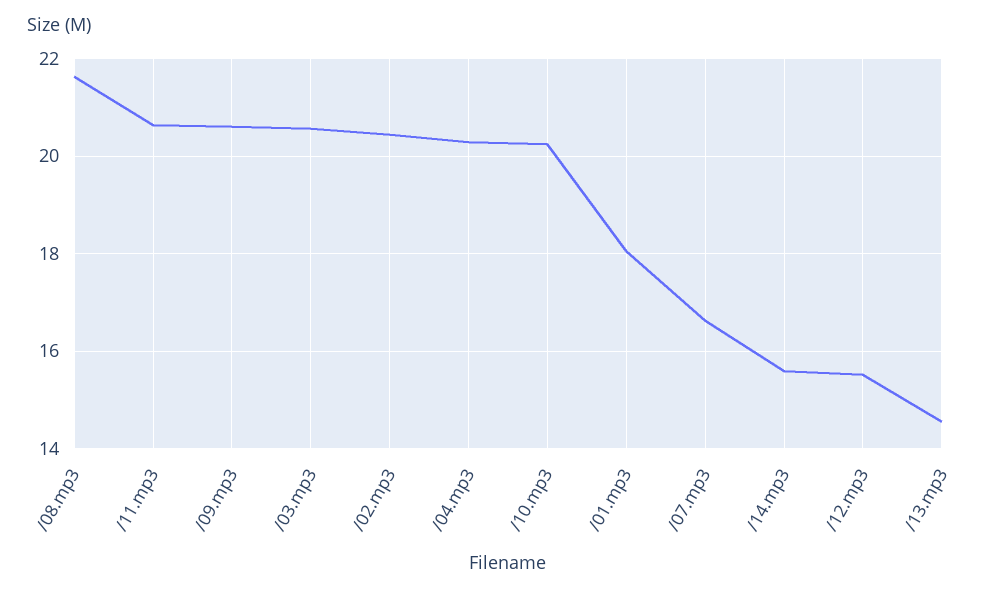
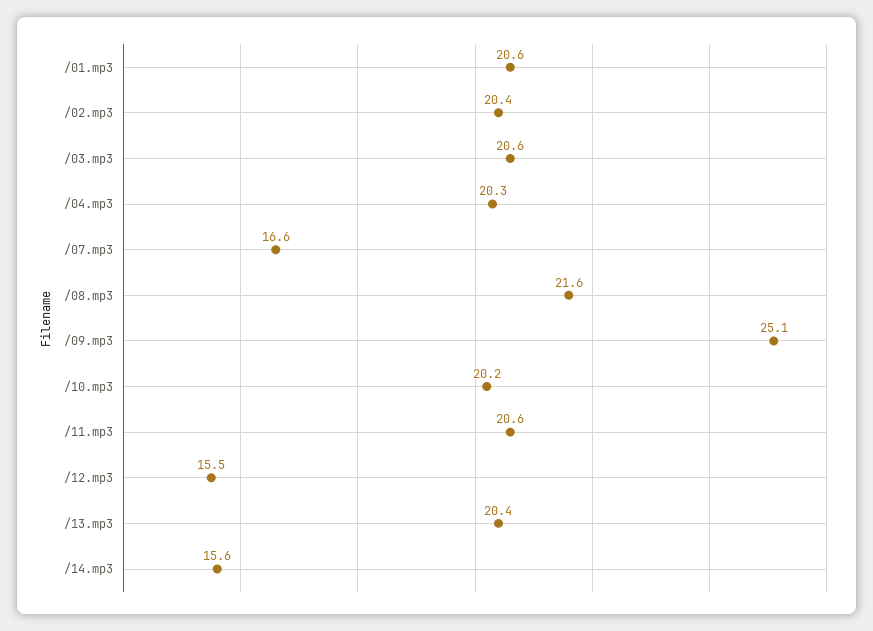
/09.mp3: 20.6 -> 25.1
/01.mp3: 18 -> 20.6
/13.mp3: 14.6 -> 20.4

